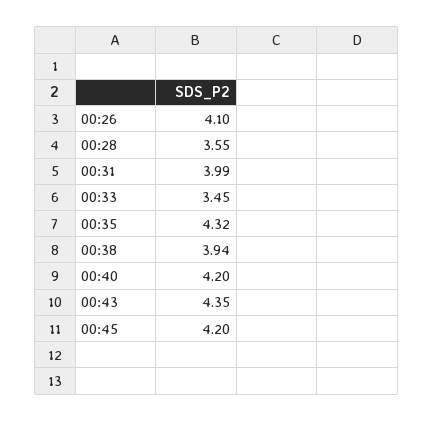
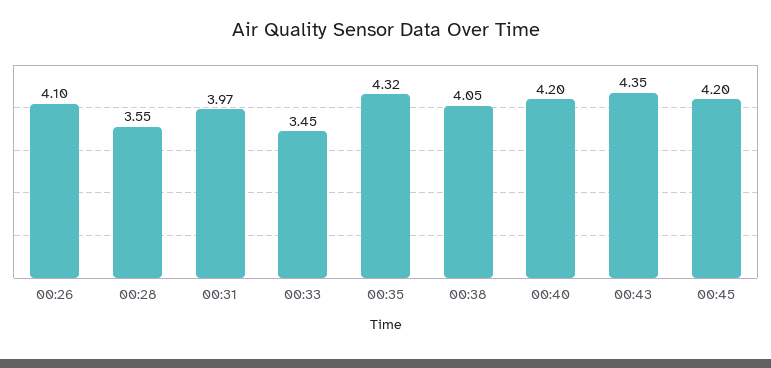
00:31: 3.99 -> 3.97
00:38: 3.94 -> 4.05

